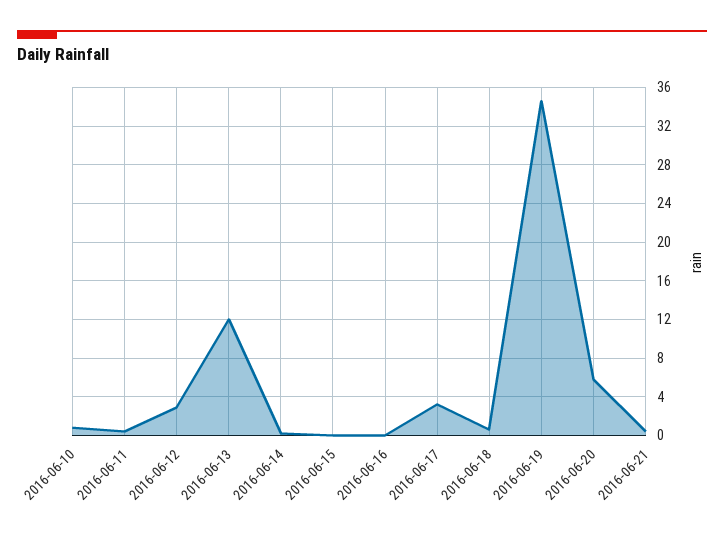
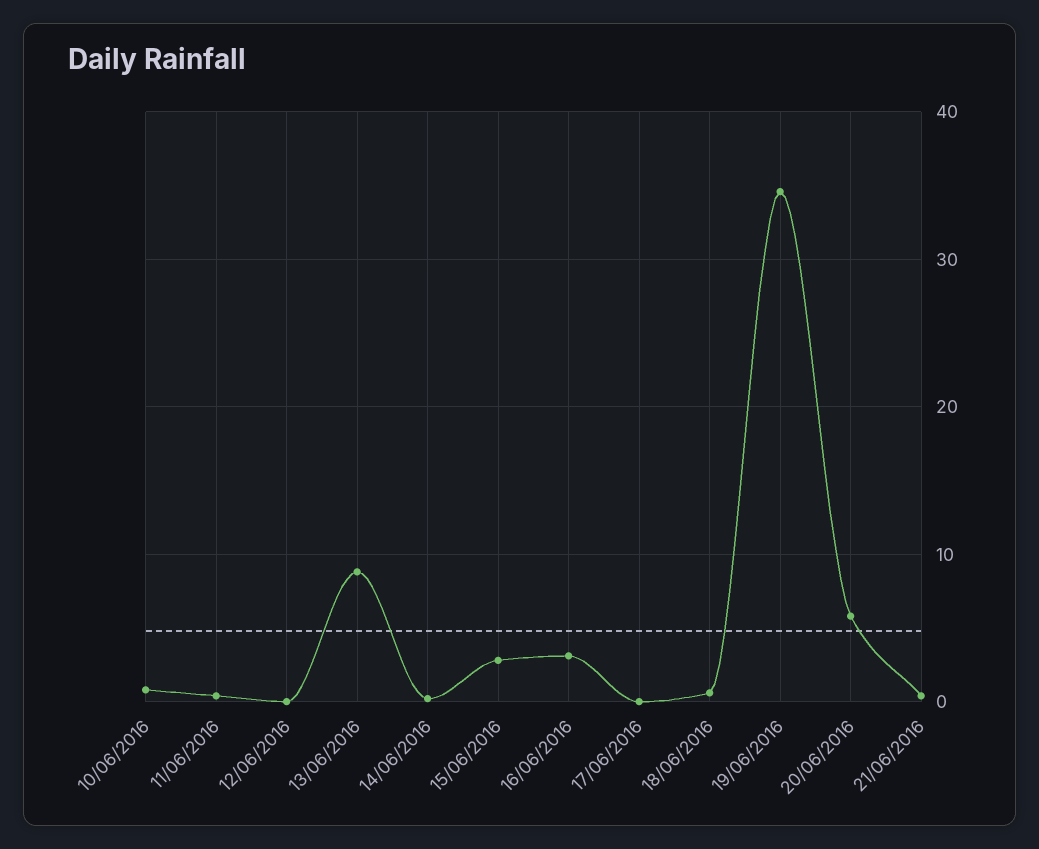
2016-06-12: 3 -> 0
2016-06-13: 12 -> 9
2016-06-15: 0 -> 3
2016-06-16: 0 -> 3
2016-06-17: 3 -> 0

